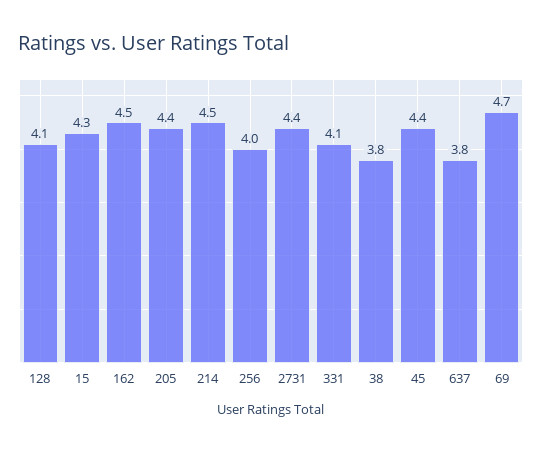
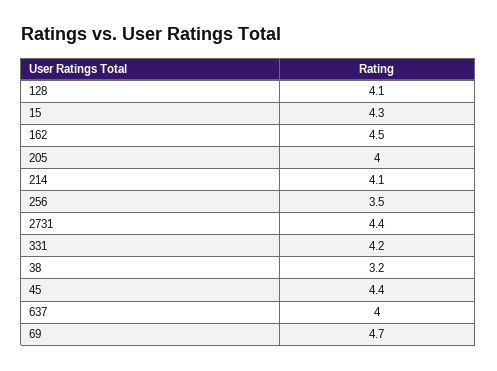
205: 4.4 -> 4
214: 4.5 -> 4.1
256: 4 -> 3.5
331: 4.1 -> 4.2
38: 3.8 -> 3.2
637: 3.8 -> 4

